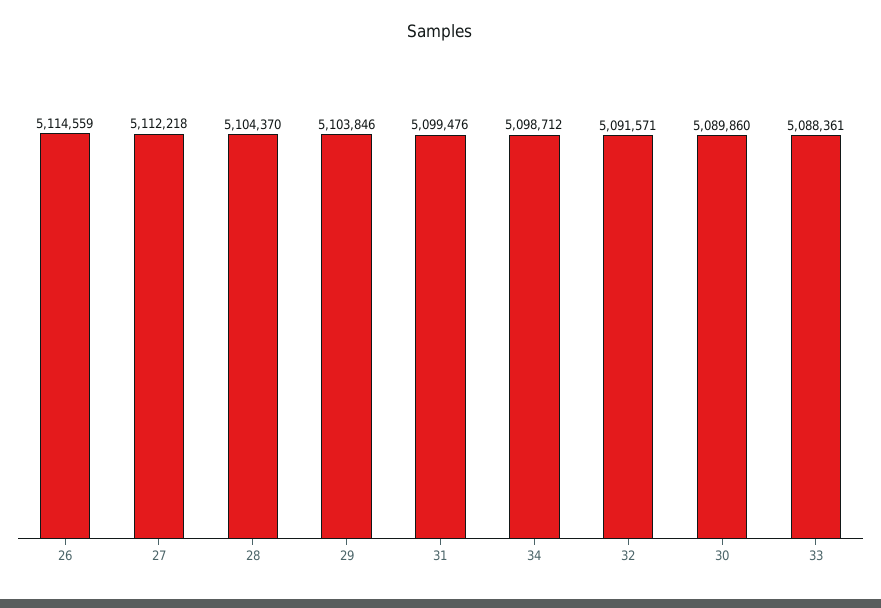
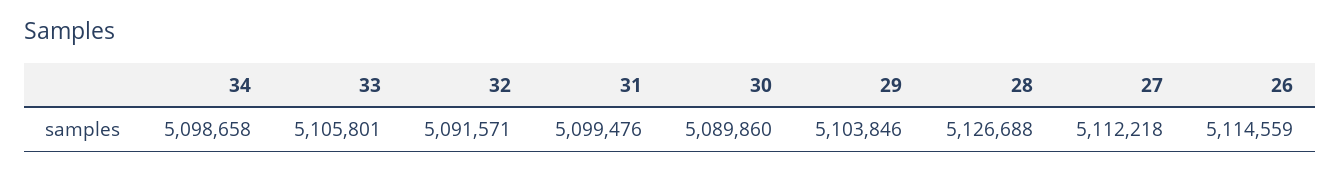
28: 5104370 -> 5126688
34: 5098712 -> 5098658
33: 5088361 -> 5105801

